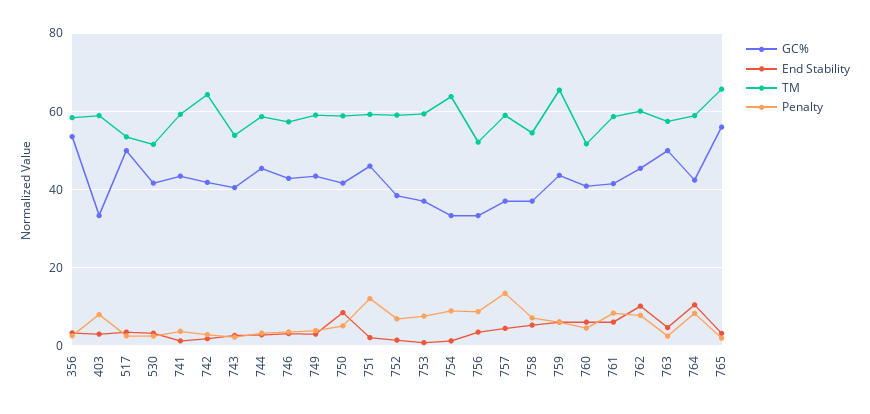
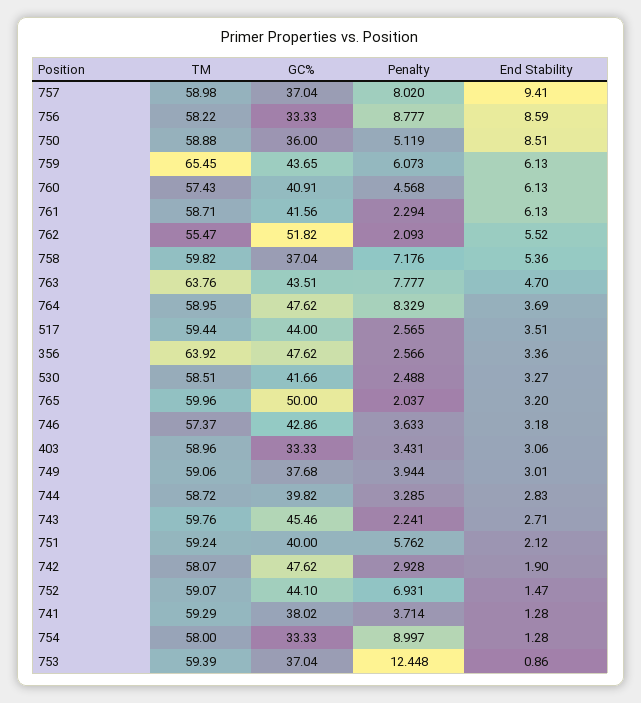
GC%, 356: 54 -> 47.62
TM, 356: 58 -> 63.92
Penalty, 403: 8 -> 3.431
GC%, 517: 50 -> 44
TM, 517: 54 -> 59.44
TM, 530: 52 -> 58.51
GC%, 741: 44 -> 38.02
GC%, 742: 42 -> 47.62
TM, 742: 64 -> 58.07
GC%, 743: 40 -> 45.46
TM, 743: 54 -> 59.76
GC%, 744: 46 -> 39.82
GC%, 749: 44 -> 37.68
GC%, 750: 42 -> 36
GC%, 751: 46 -> 40
Penalty, 751: 12 -> 5.762
GC%, 752: 38 -> 44.1
Penalty, 753: 8 -> 12.448
TM, 754: 64 -> 58
End Stability, 756: 4 -> 8.59
TM, 756: 52 -> 58.22
End Stability, 757: 4 -> 9.41
Penalty, 757: 14 -> 8.02
TM, 758: 54 -> 59.82
TM, 760: 52 -> 57.43
Penalty, 761: 8 -> 2.294
GC%, 762: 46 -> 51.82
End Stability, 762: 10 -> 5.52
TM, 762: 60 -> 55.47
Penalty, 762: 8 -> 2.093
GC%, 763: 50 -> 43.51
TM, 763: 58 -> 63.76
Penalty, 763: 2 -> 7.777
GC%, 764: 42 -> 47.62
End Stability, 764: 10 -> 3.69
GC%, 765: 56 -> 50
TM, 765: 66 -> 59.96

